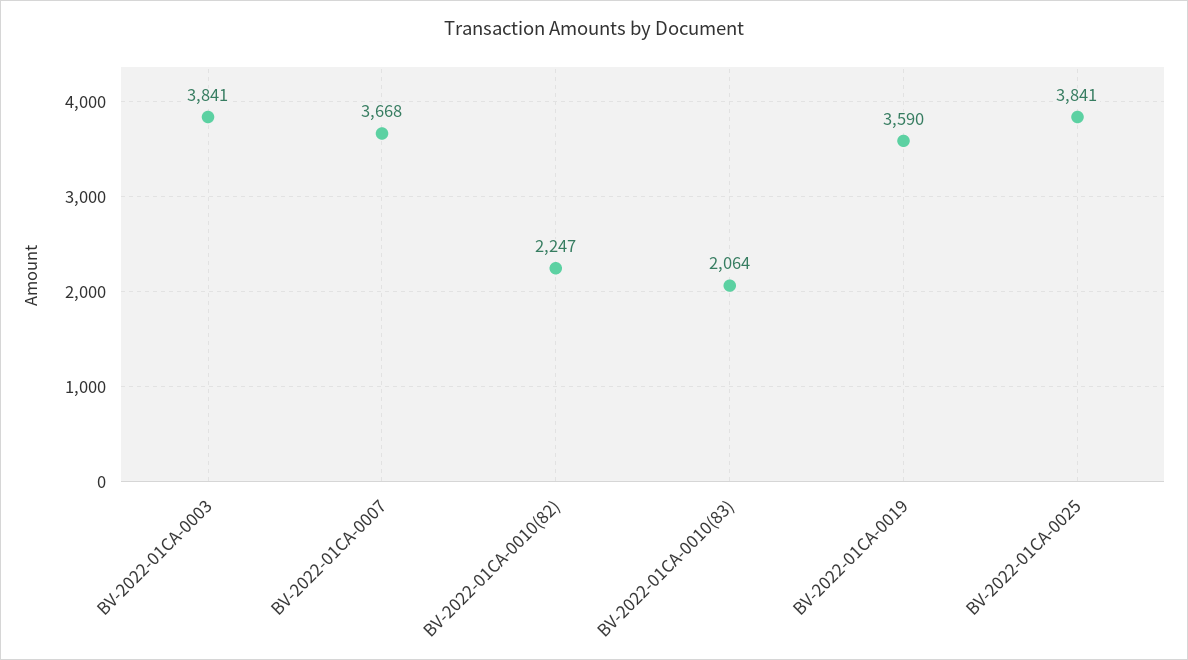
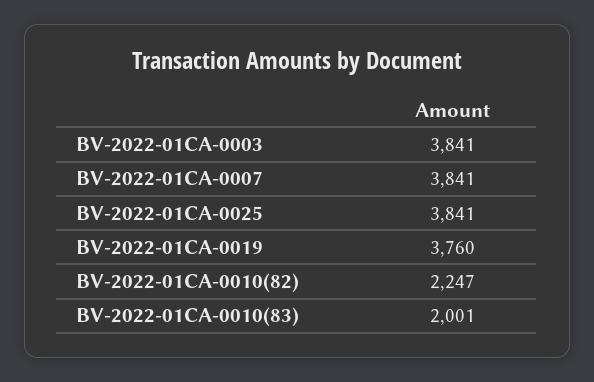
BV-2022-01CA-0007: 3668 -> 3841
BV-2022-01CA-0010(83): 2064 -> 2001
BV-2022-01CA-0019: 3590 -> 3760

